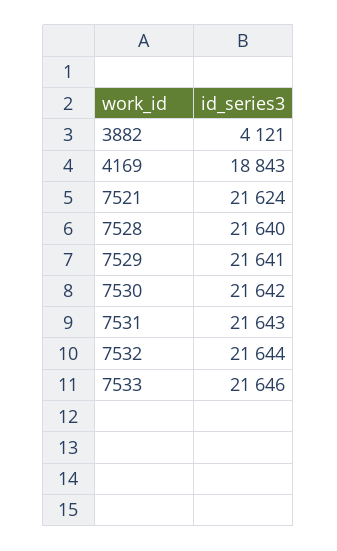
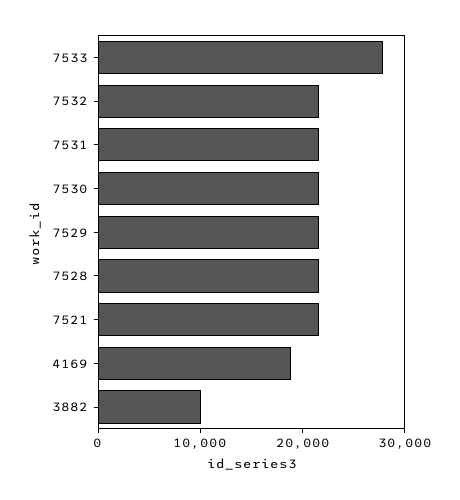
3882: 4121 -> 10000
7533: 21646 -> 28000

